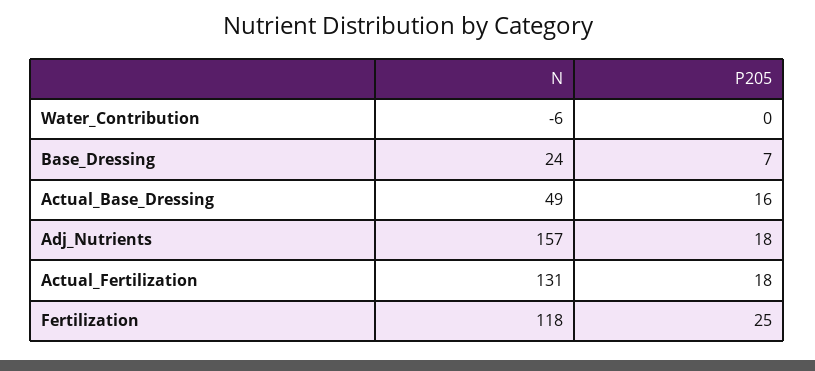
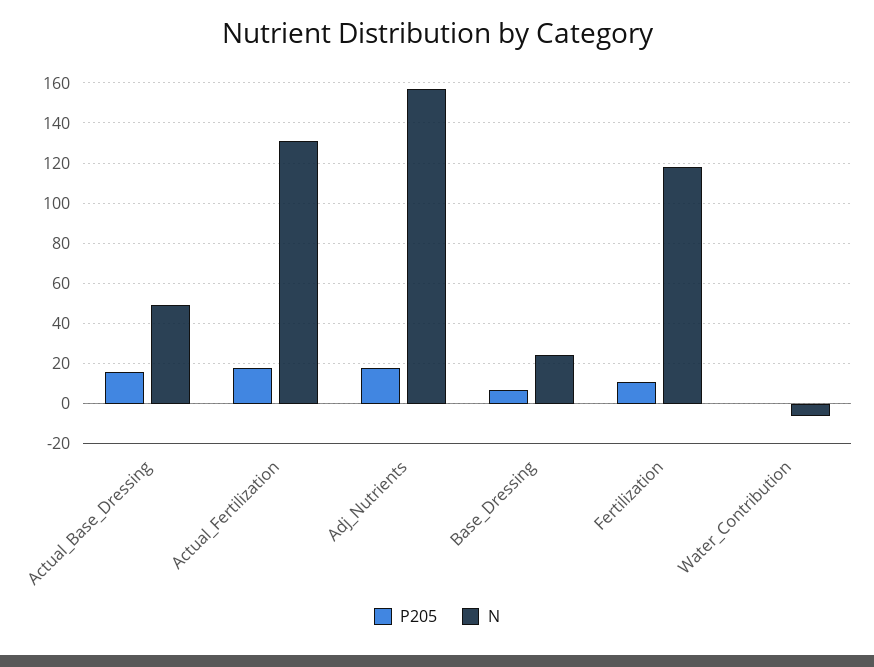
P205, Fertilization: 25 -> 10

